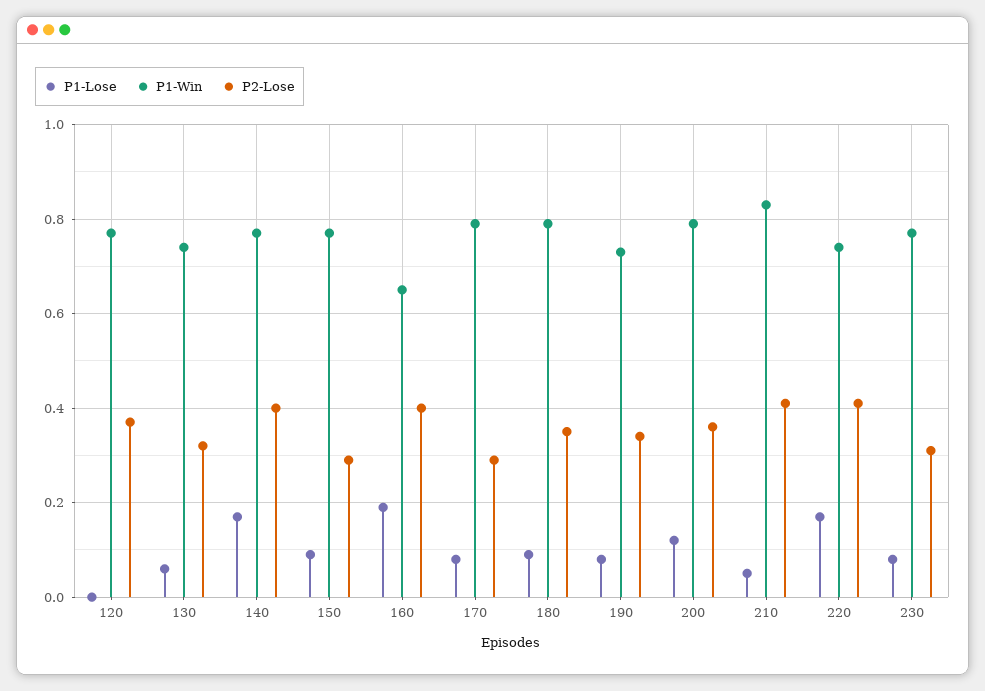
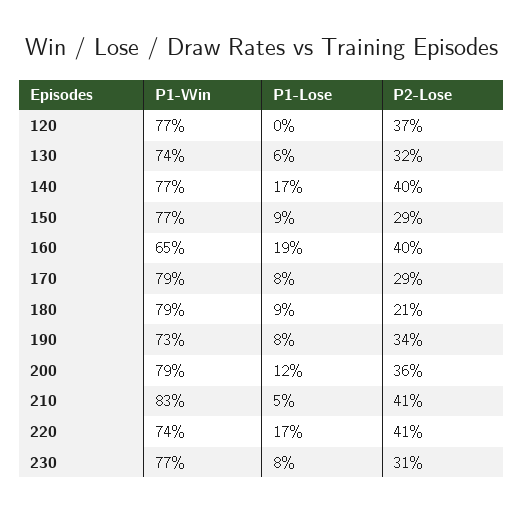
P2-Lose, 180: 0.35 -> 0.21

